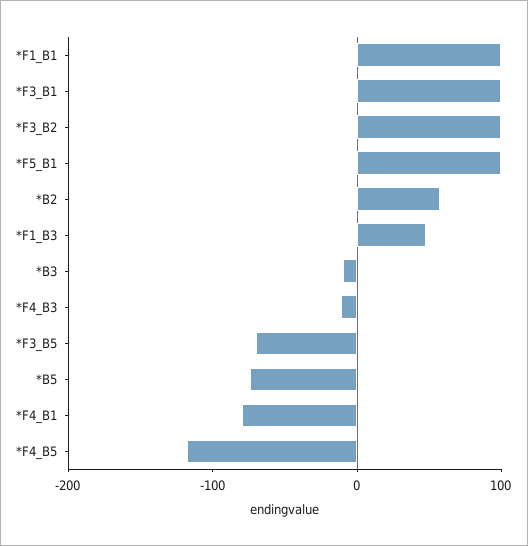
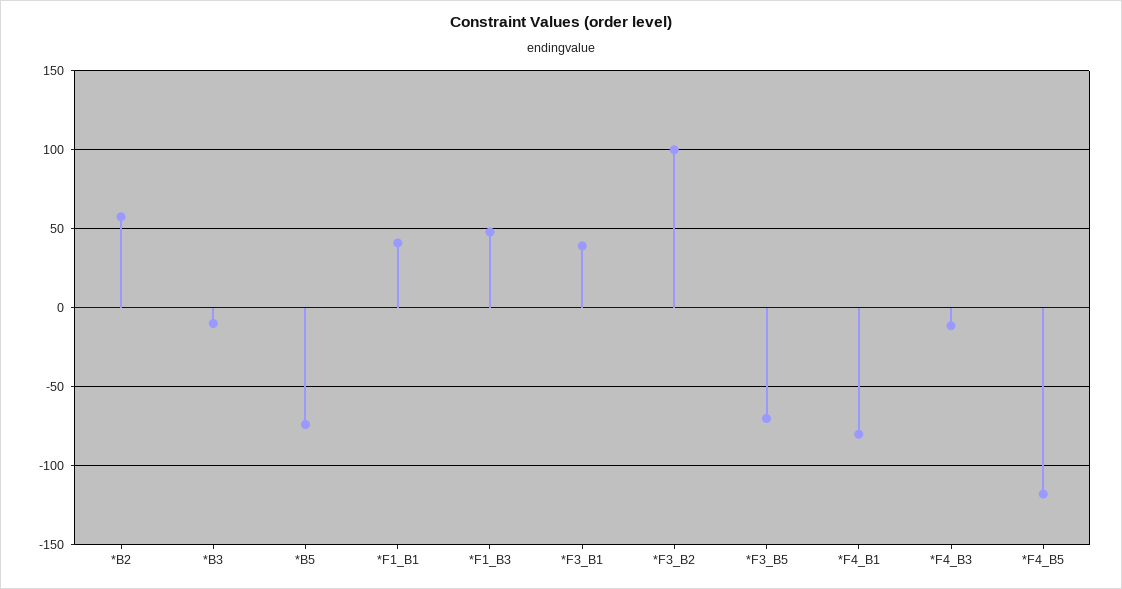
*F1_B1: 100 -> 40
*F3_B1: 100 -> 40
*F5_B1: 100 -> none

